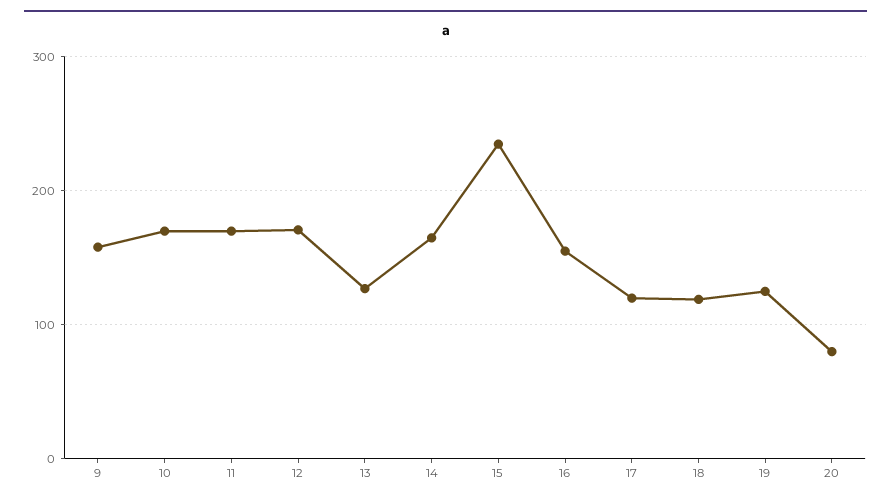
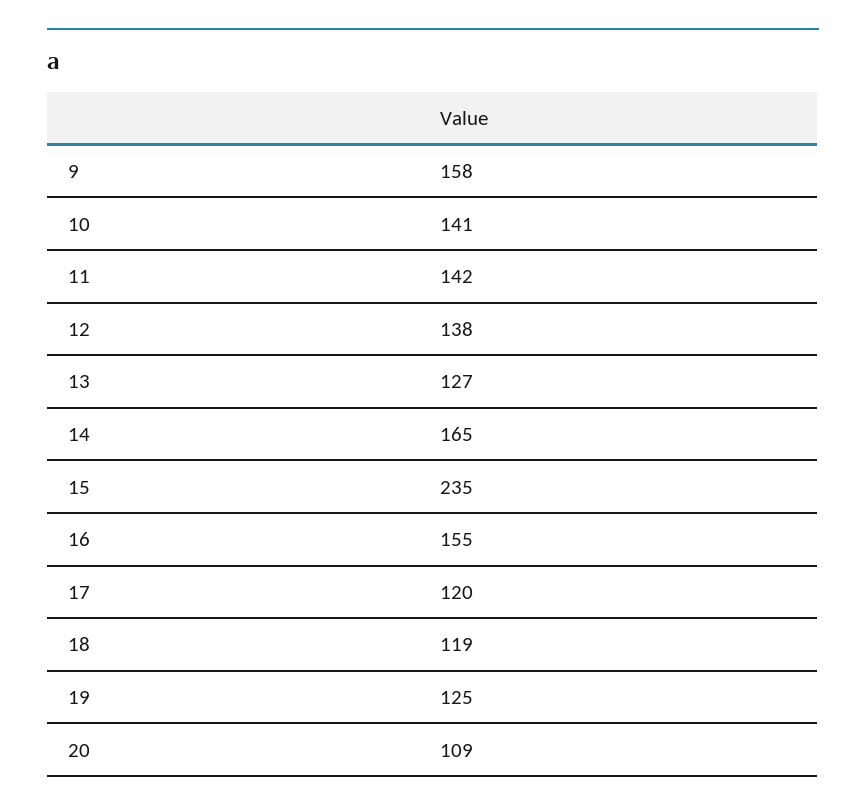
10: 170 -> 141
11: 170 -> 142
12: 170 -> 138
20: 80 -> 109

